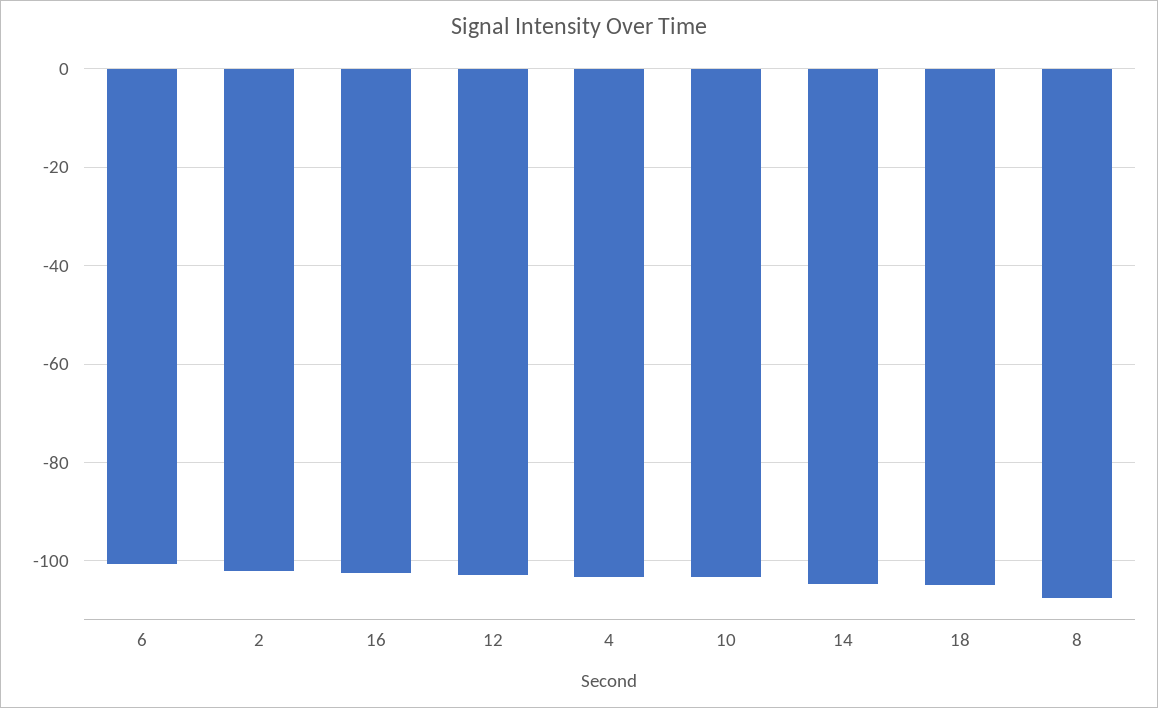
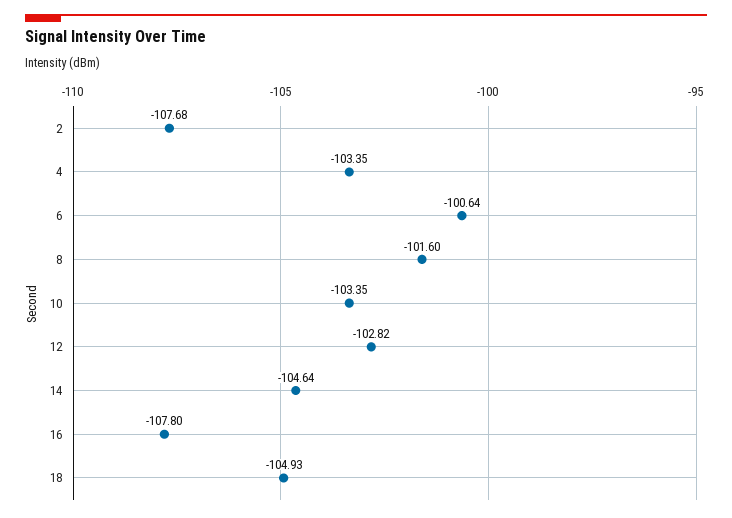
2: -102 -> -107.68
16: -102 -> -107.8
8: -108 -> -101.6

